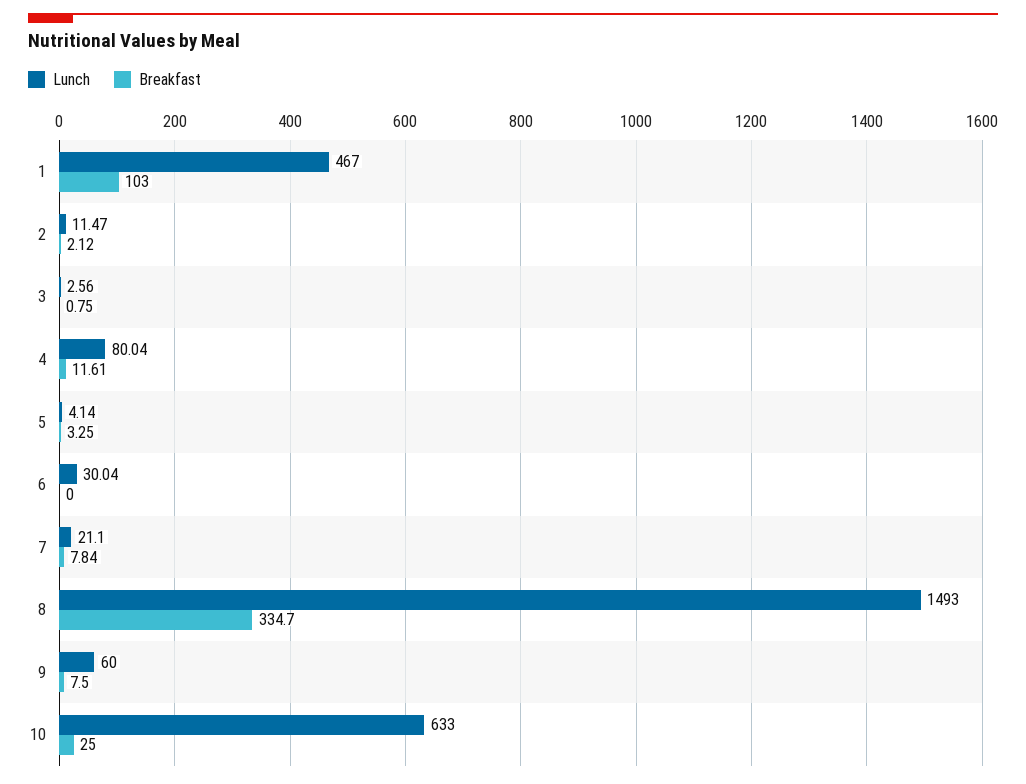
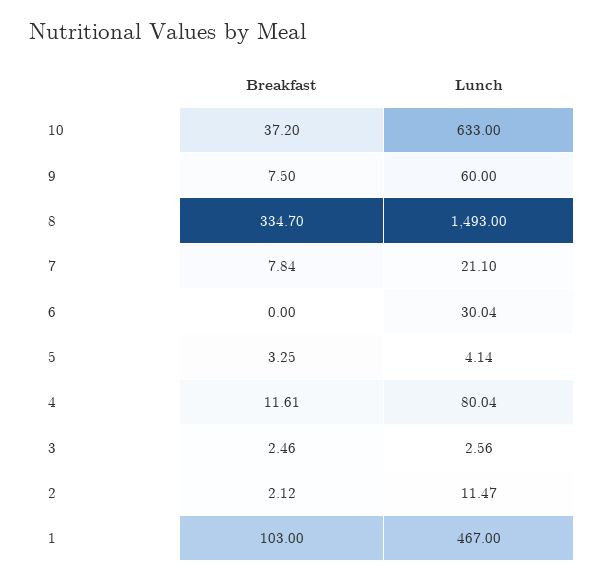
Breakfast, 3: 0.75 -> 2.46
Breakfast, 10: 25 -> 37.2

